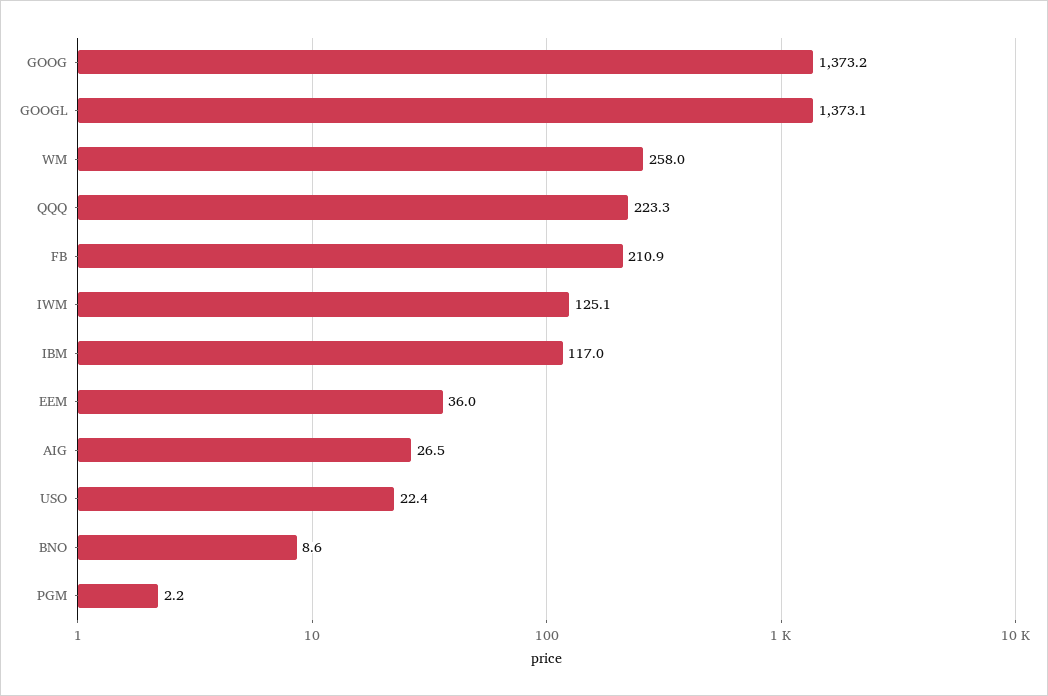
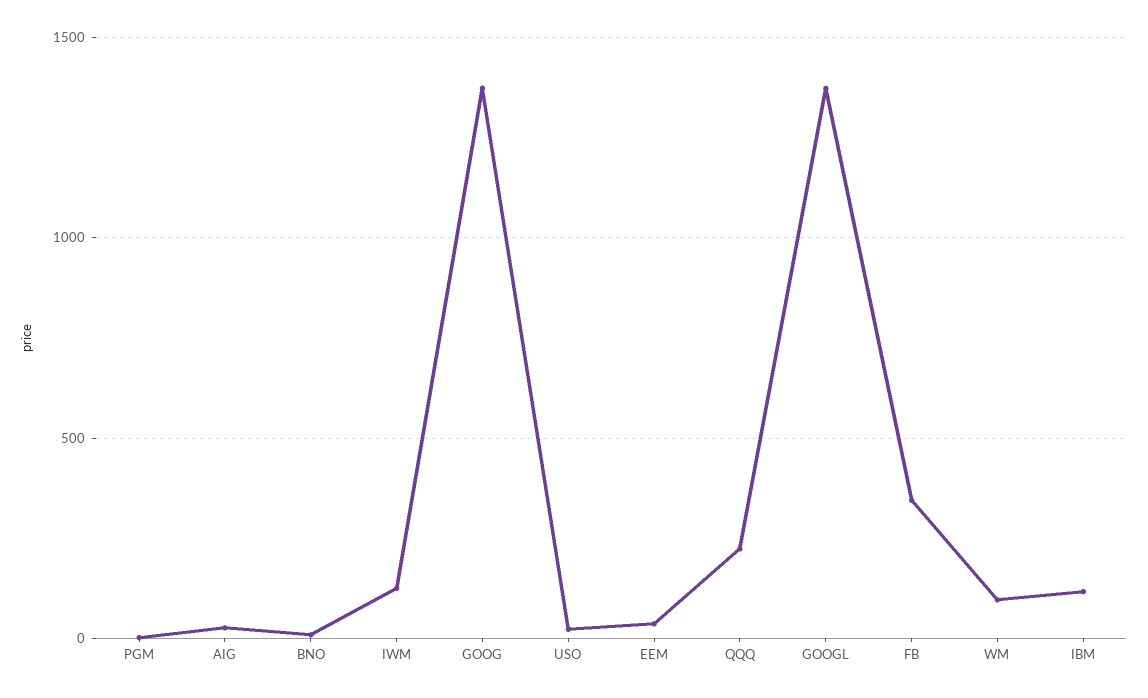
WM: 258 -> 100
FB: 210.9 -> 350

